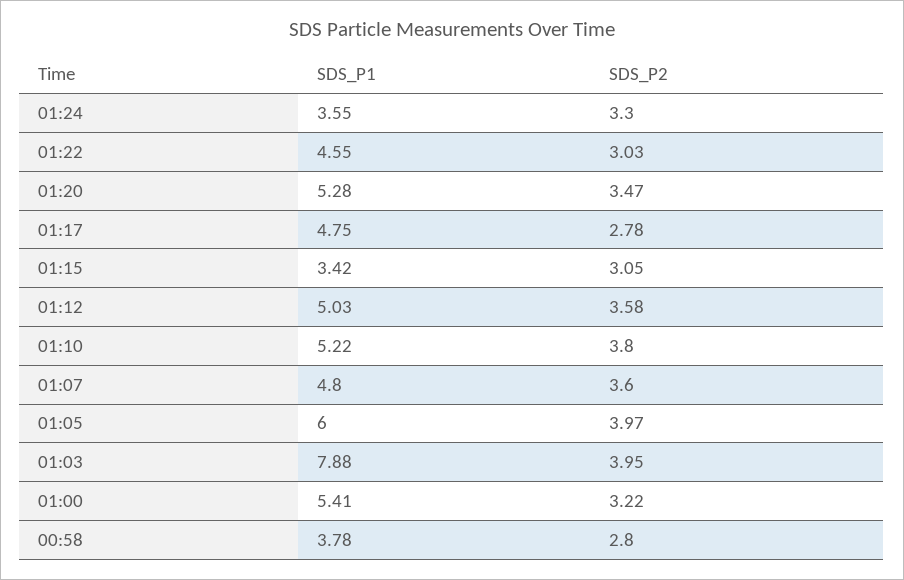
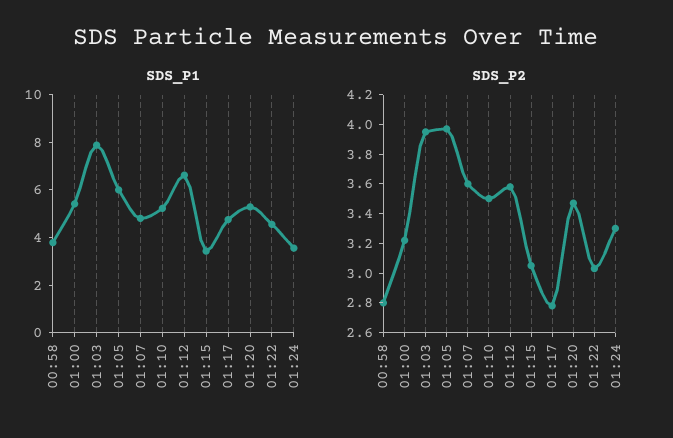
SDS_P1, 01:12: 5.03 -> 6.5
SDS_P2, 01:10: 3.8 -> 3.5

